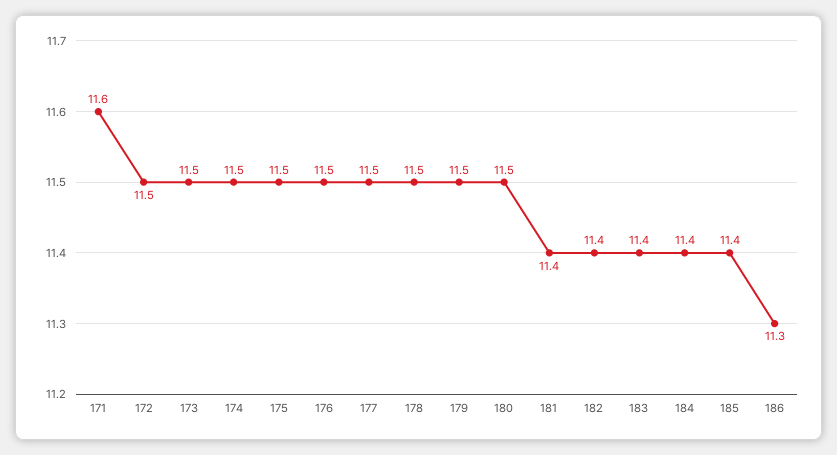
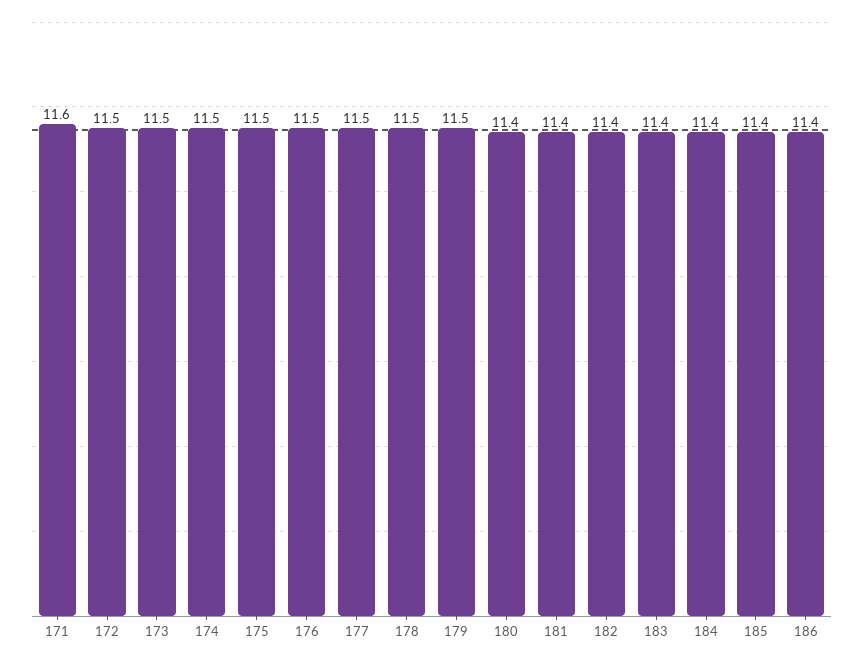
180: 11.5 -> 11.4
186: 11.3 -> 11.4

